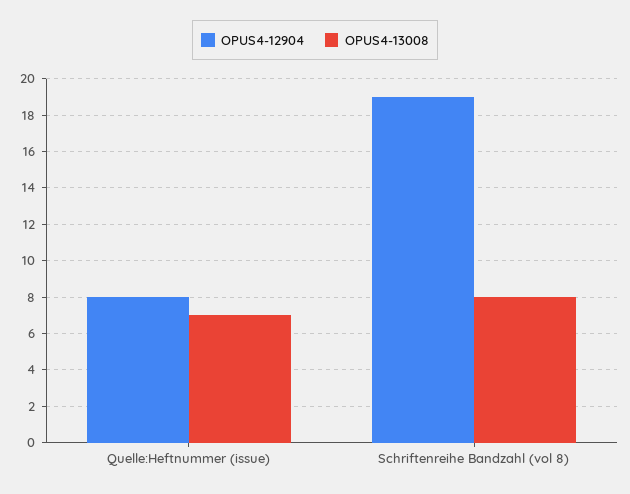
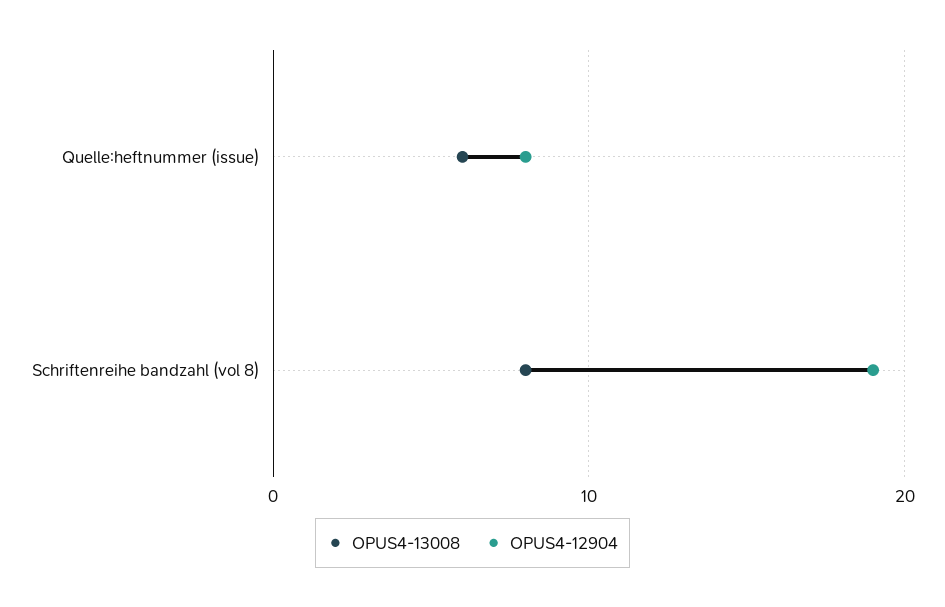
OPUS4-13008, Quelle:Heftnummer (issue): 7 -> 6

